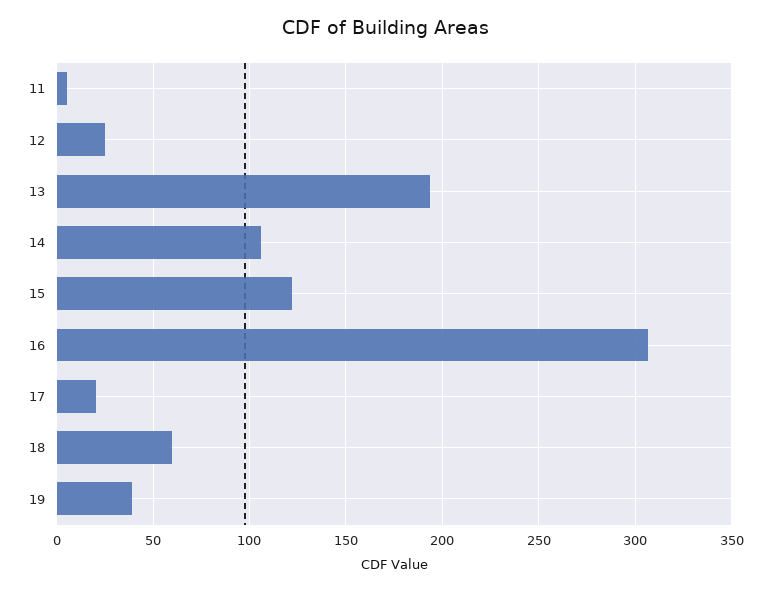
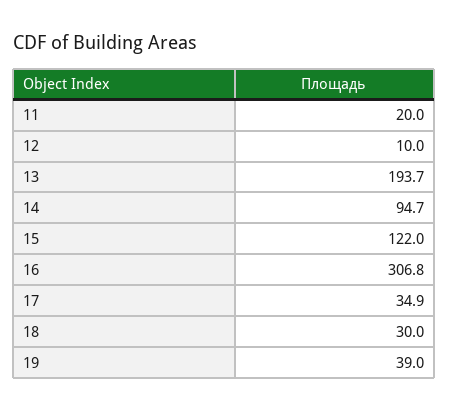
11: 5 -> 20
12: 25 -> 10
14: 105 -> 94.7
17: 20 -> 34.9
18: 60 -> 30

